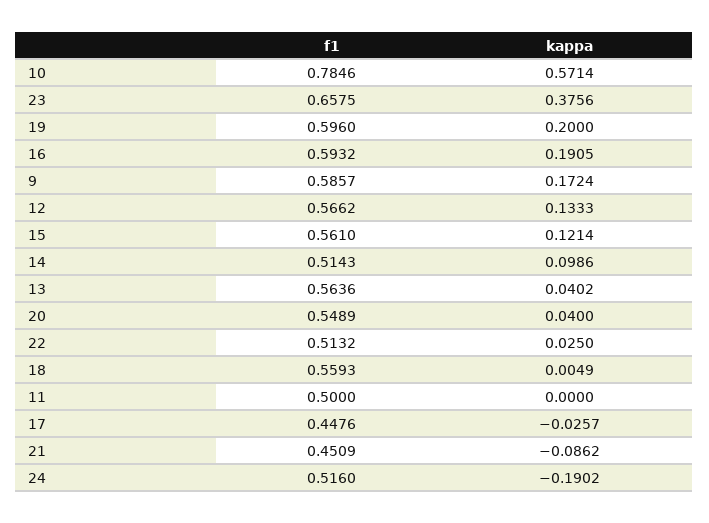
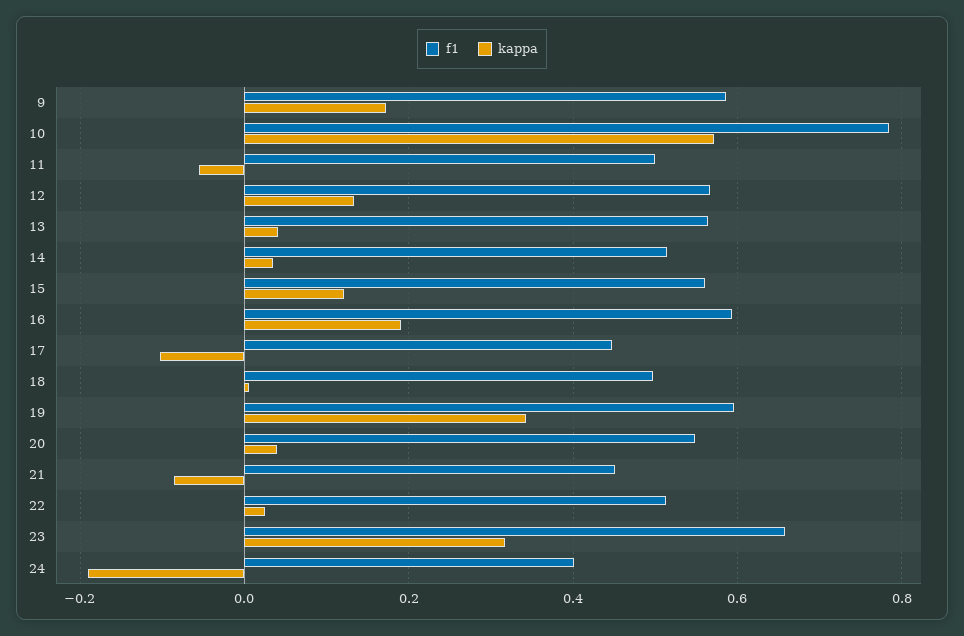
kappa, 23: 0.3756 -> 0.32
kappa, 19: 0.2 -> 0.34
kappa, 14: 0.0986 -> 0.04
f1, 18: 0.5593 -> 0.5
kappa, 11: 0 -> -0.06
kappa, 17: -0.0257 -> -0.1
f1, 24: 0.516 -> 0.4

